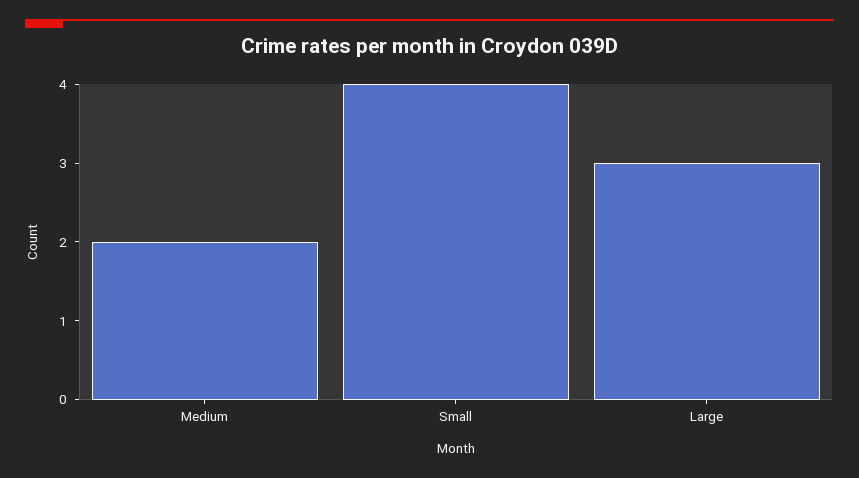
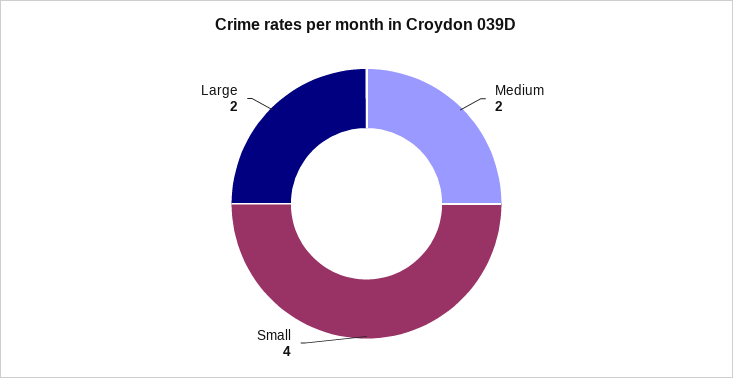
Large: 3 -> 2

